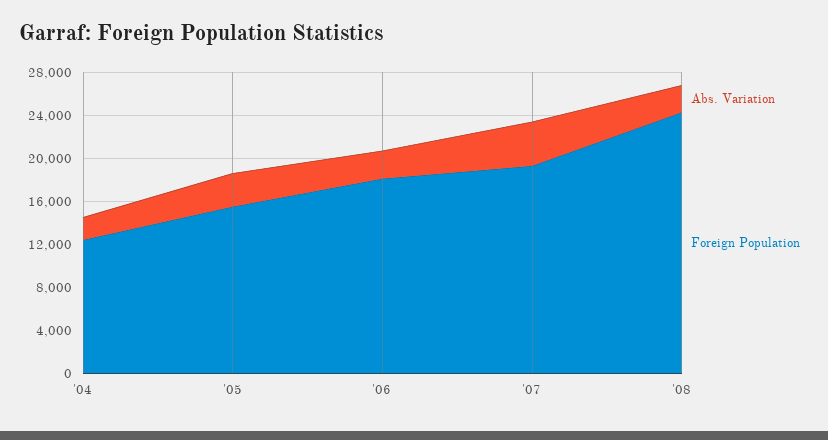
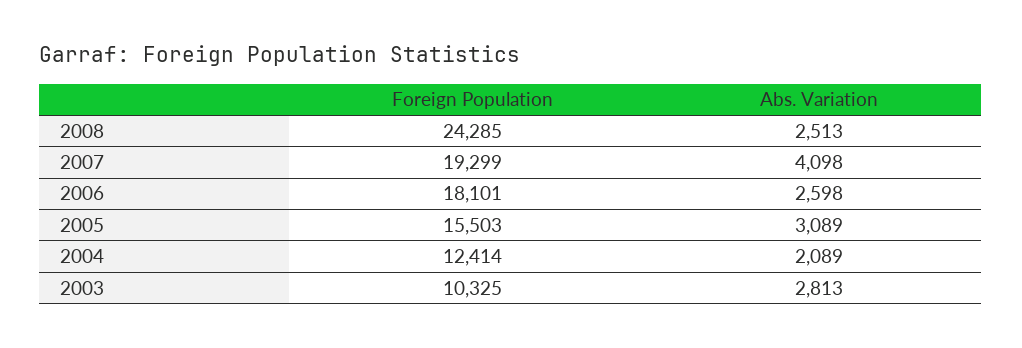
Foreign Population, 2003: none -> 10325
Abs. Variation, 2003: none -> 2813

